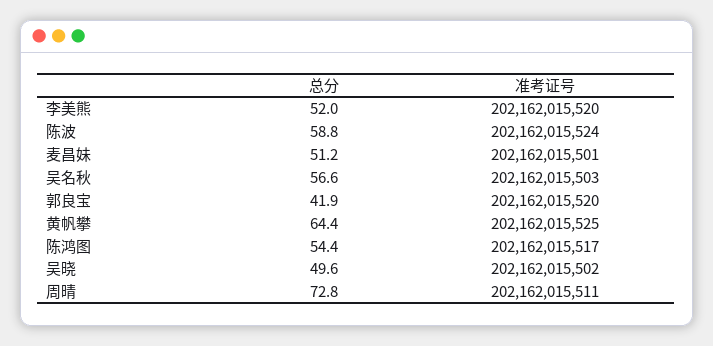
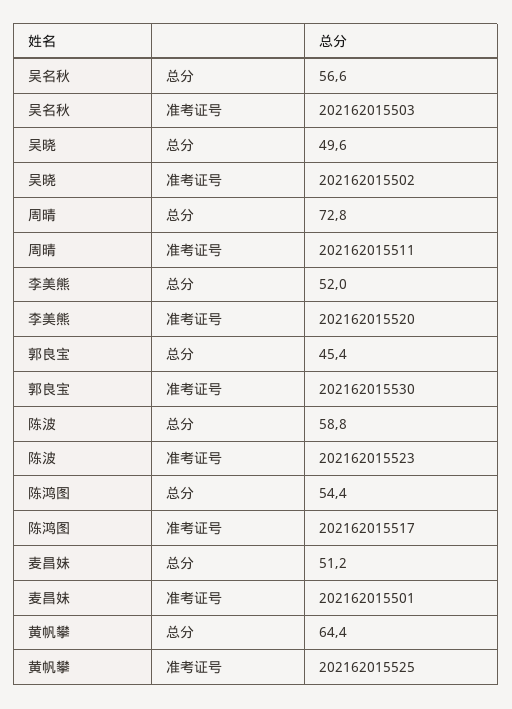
准考证号, 陈波: 202162015524 -> 202162015523
总分, 郭良宝: 41.9 -> 45.4
准考证号, 郭良宝: 202162015520 -> 202162015530

